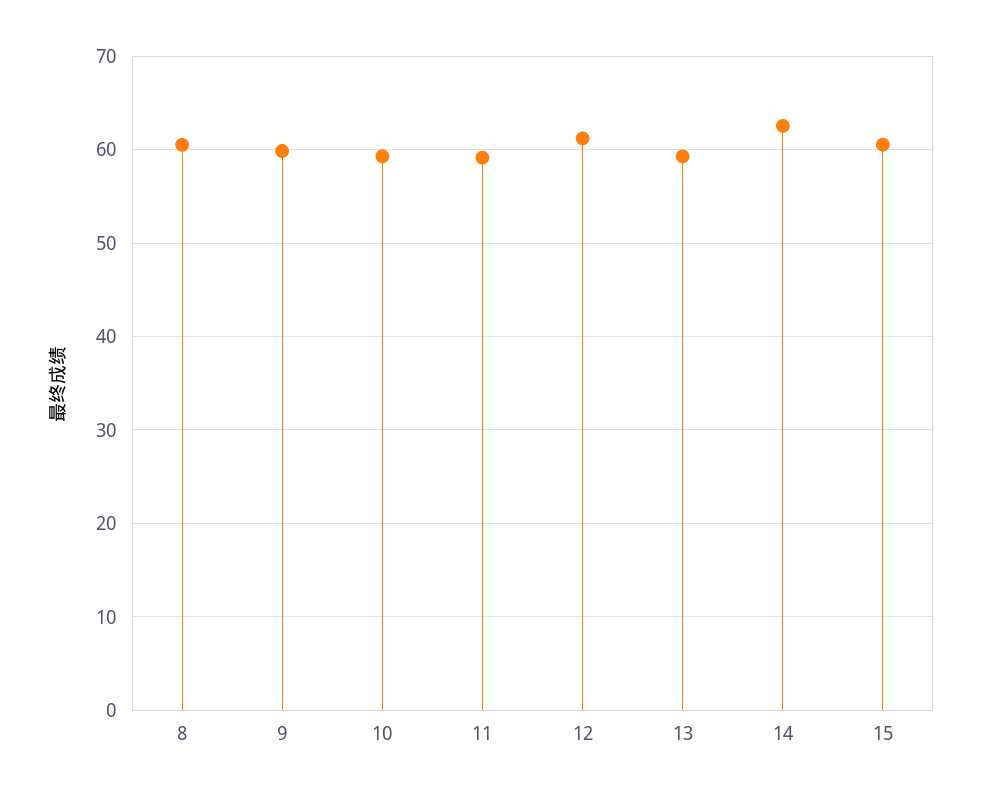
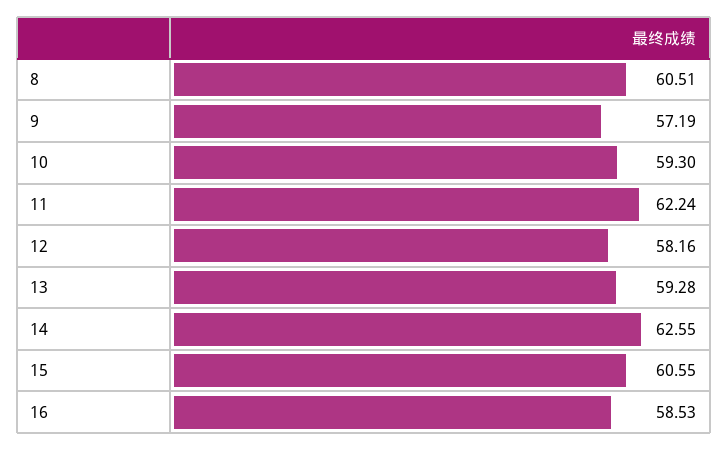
9: 60 -> 57.19
11: 59 -> 62.24
12: 61 -> 58.16
16: none -> 58.53

